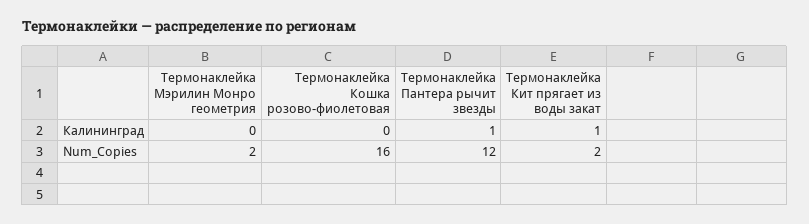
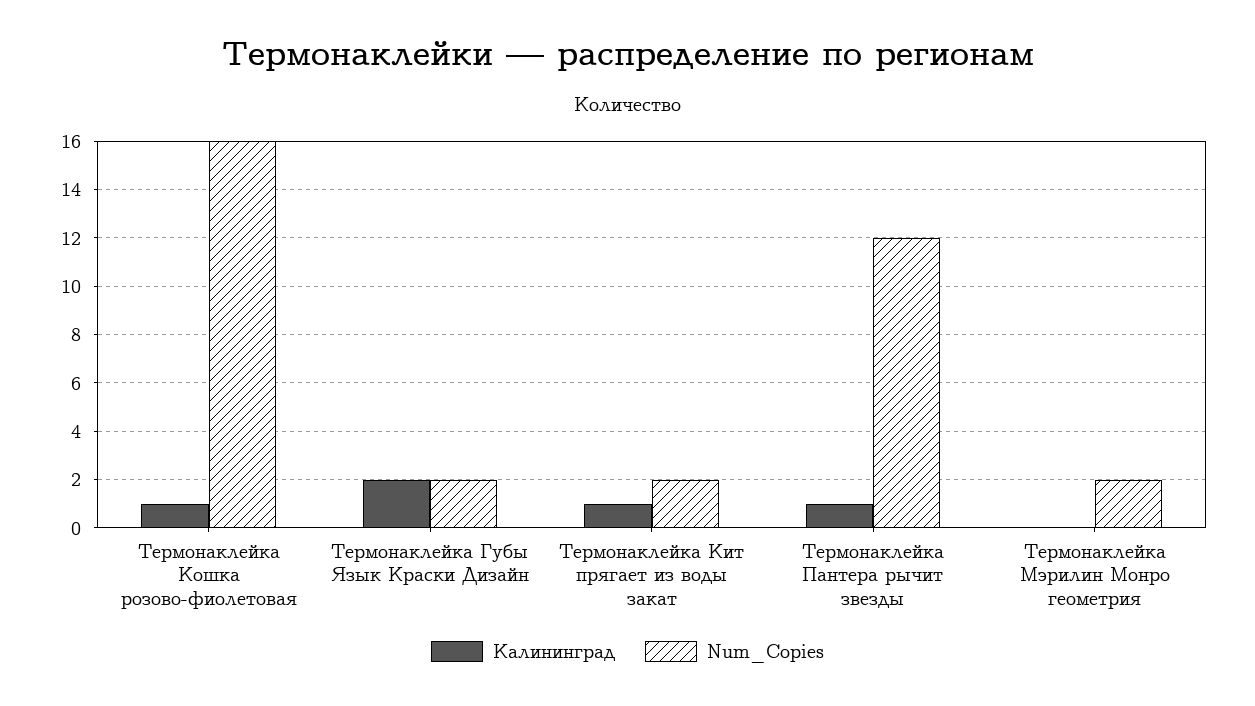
Калининград, Термонаклейка Кошка розово-фиолетовая: 0 -> 1
Калининград, Термонаклейка Губы Язык Краски Дизайн: none -> 2
Num_Copies, Термонаклейка Губы Язык Краски Дизайн: none -> 2

